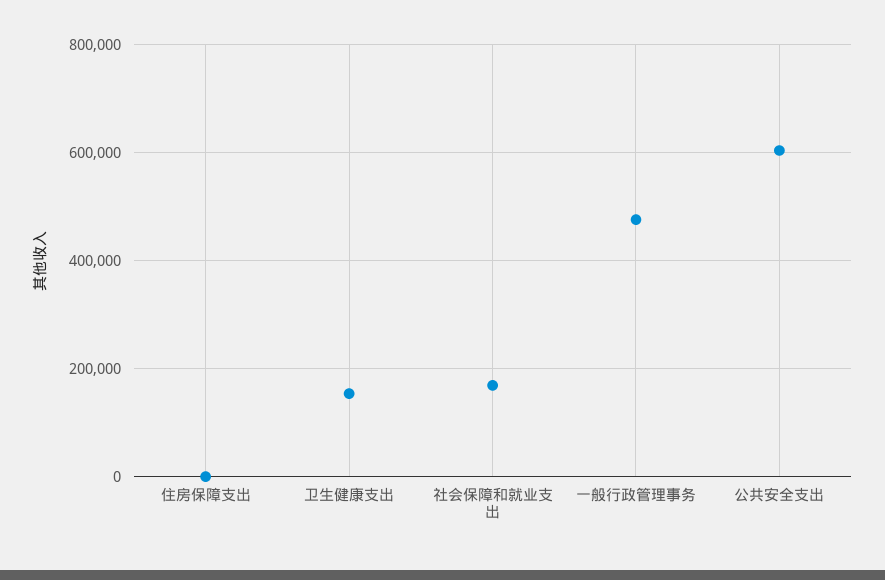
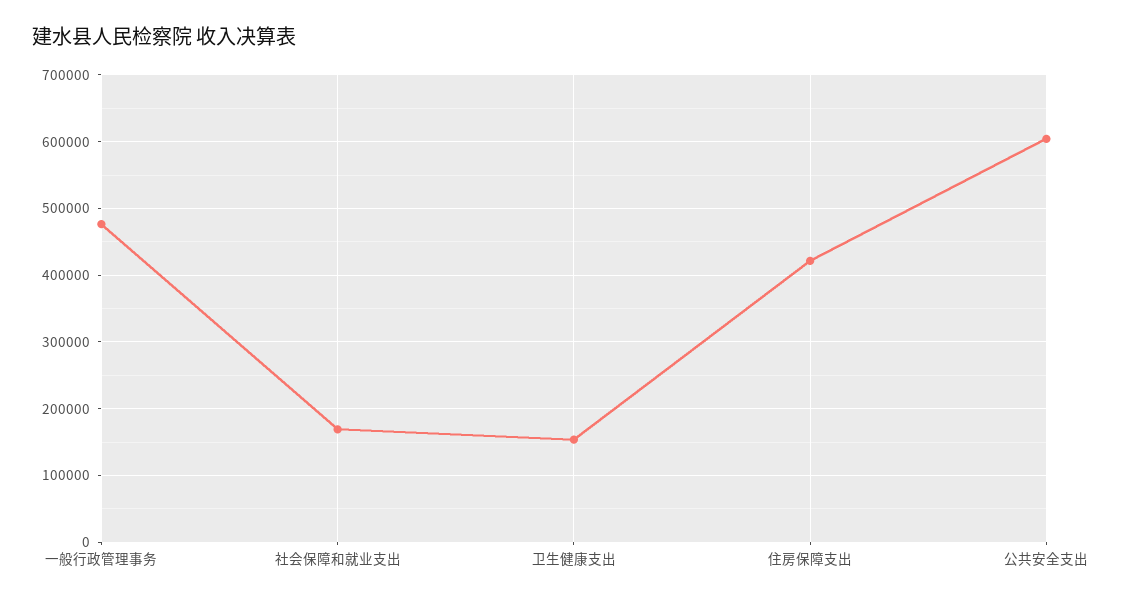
住房保障支出: 0 -> 420000

